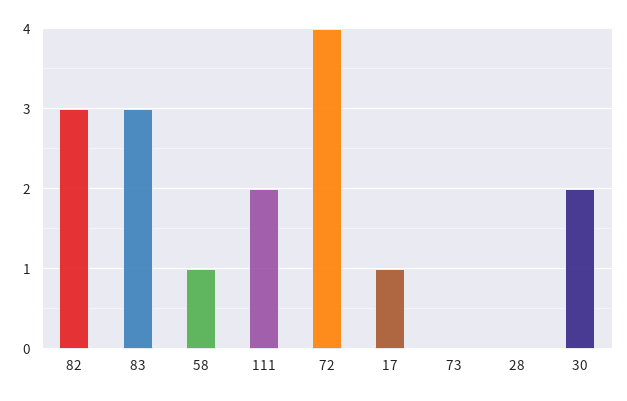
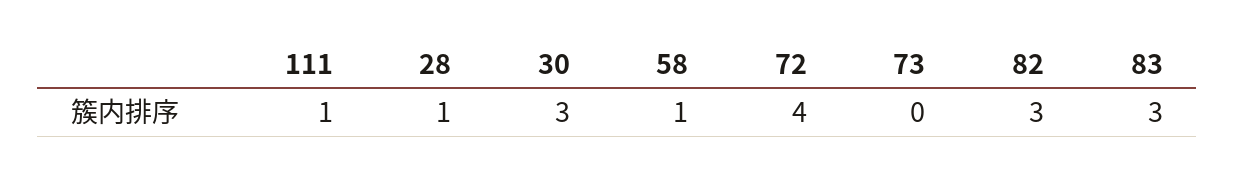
111: 2 -> 1
17: 1 -> none
28: 0 -> 1
30: 2 -> 3

